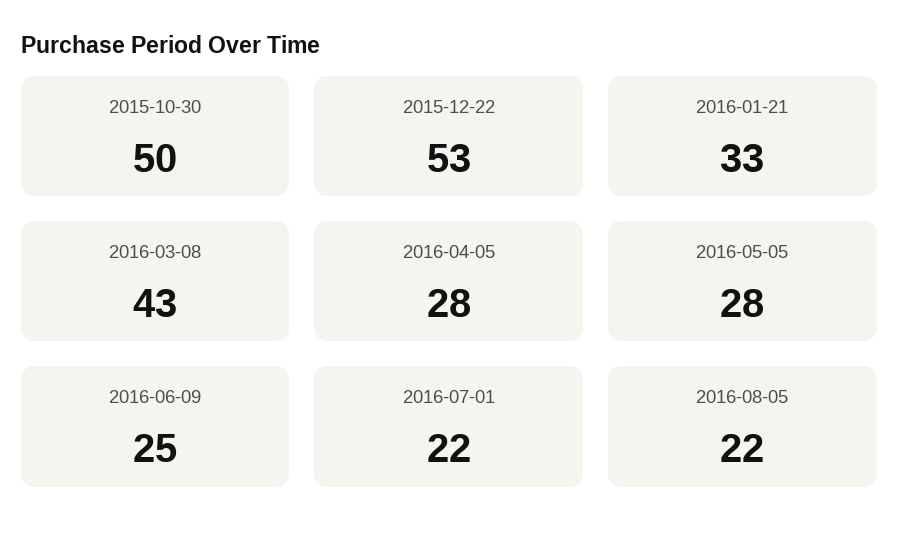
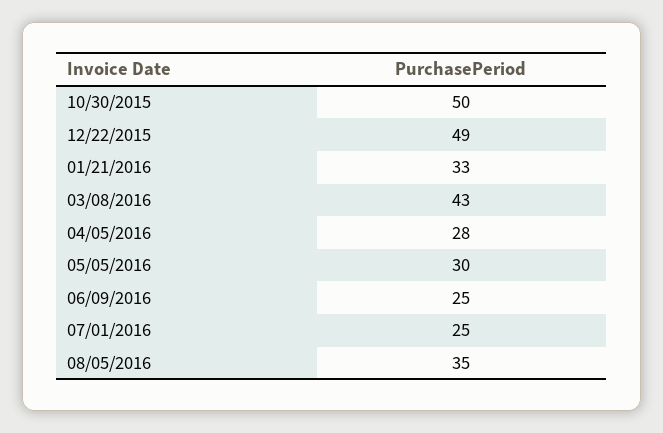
2015-12-22: 53 -> 49
2016-05-05: 28 -> 30
2016-07-01: 22 -> 25
2016-08-05: 22 -> 35

